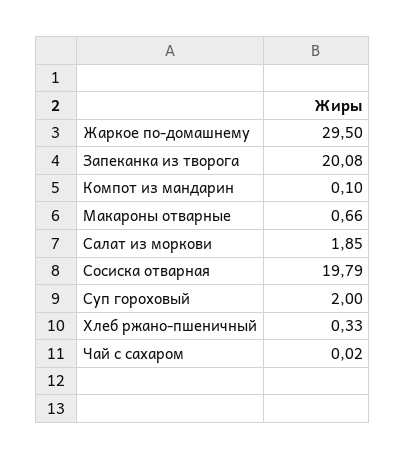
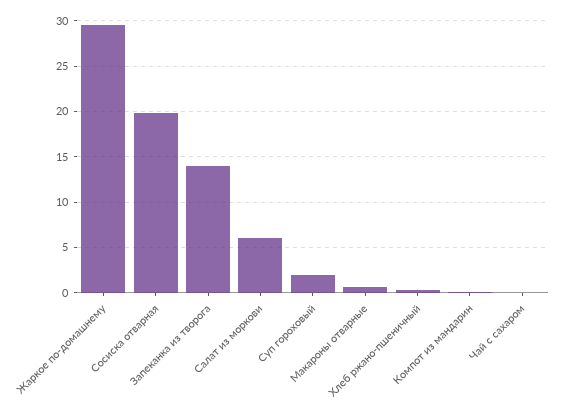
Запеканка из творога: 20.08 -> 14
Салат из моркови: 1.85 -> 6

